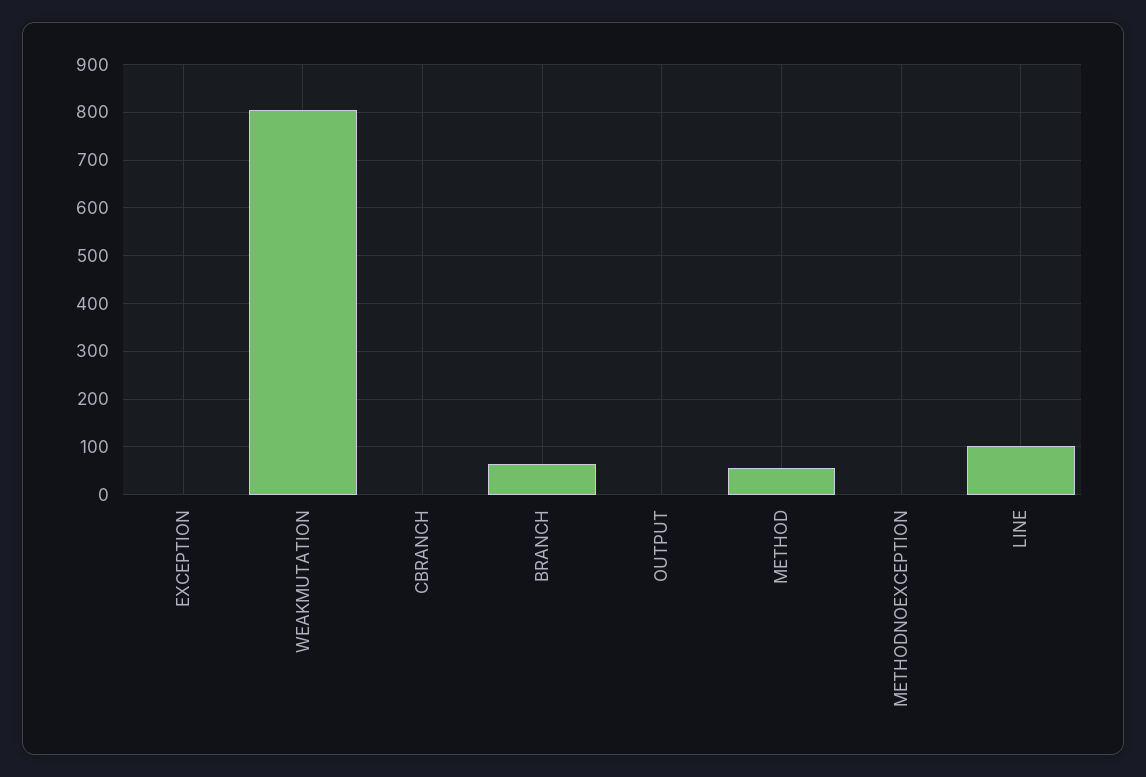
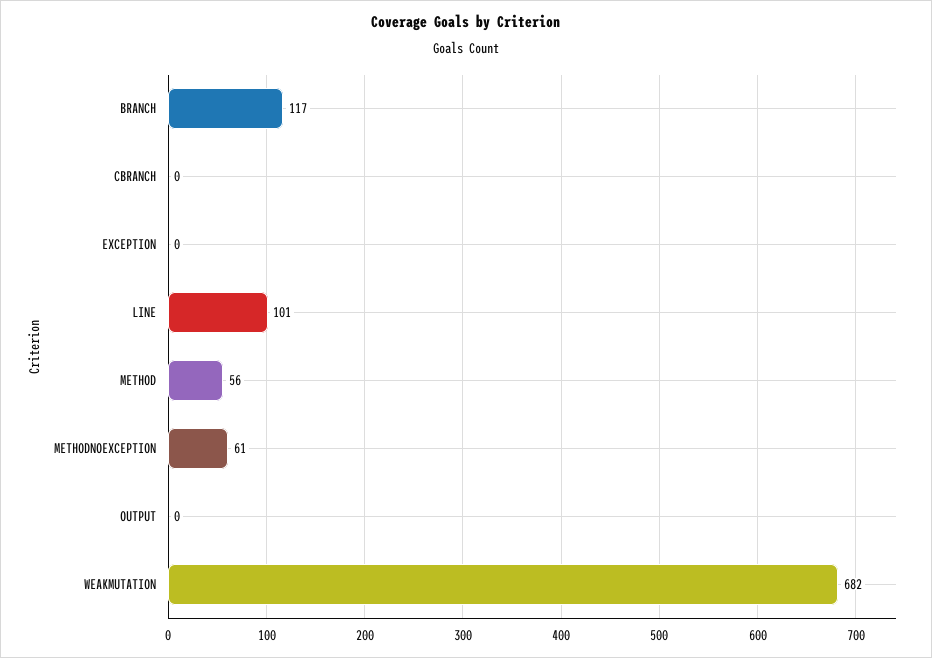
WEAKMUTATION: 800 -> 682
BRANCH: 60 -> 117
METHODNOEXCEPTION: 0 -> 61

